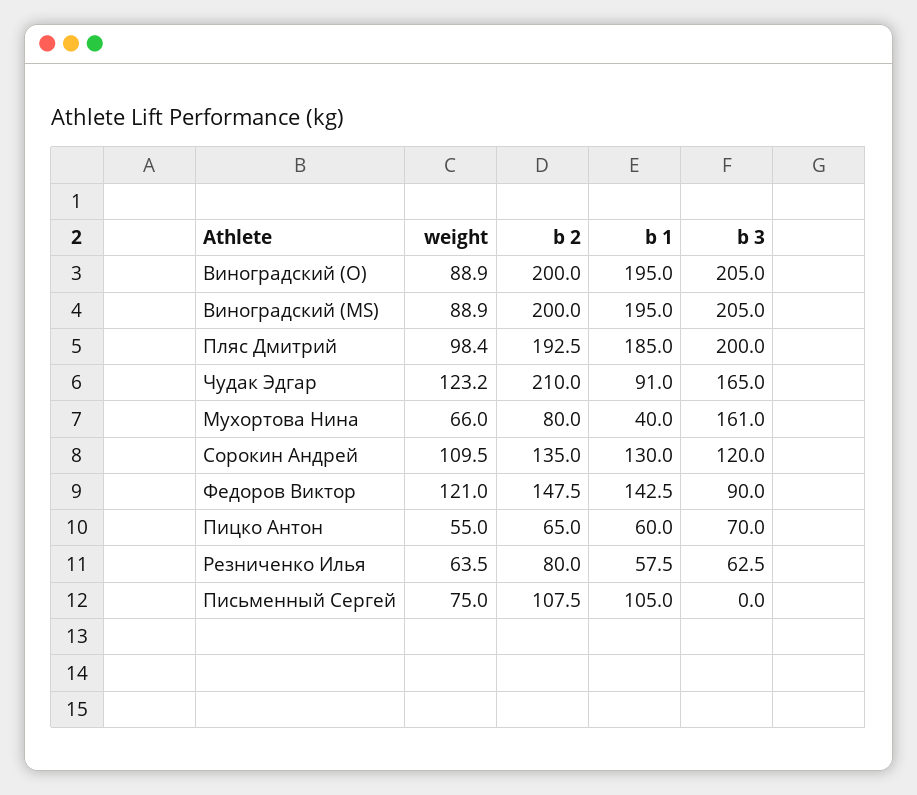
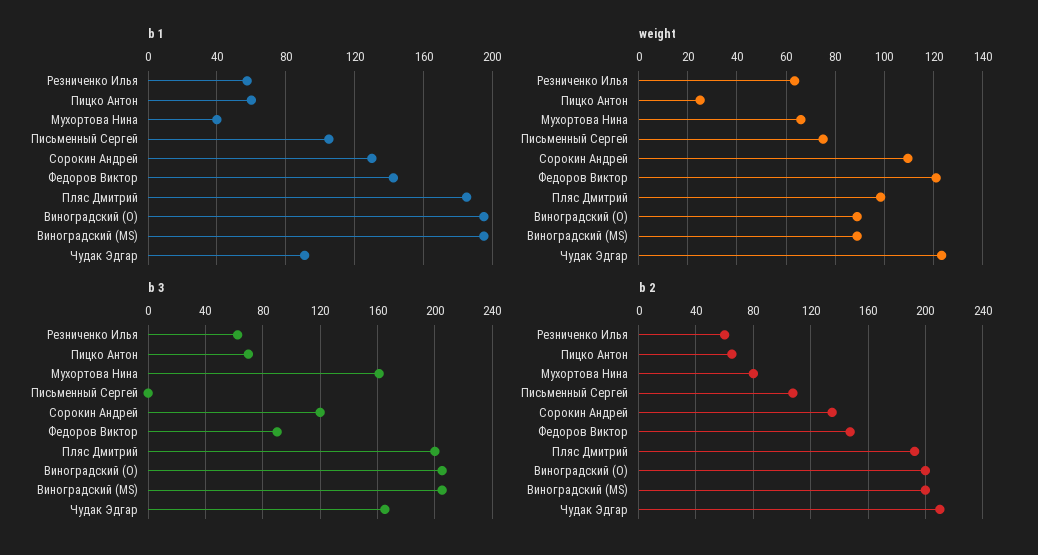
weight, Пицко Антон: 55 -> 25
b 2, Резниченко Илья: 80 -> 60

